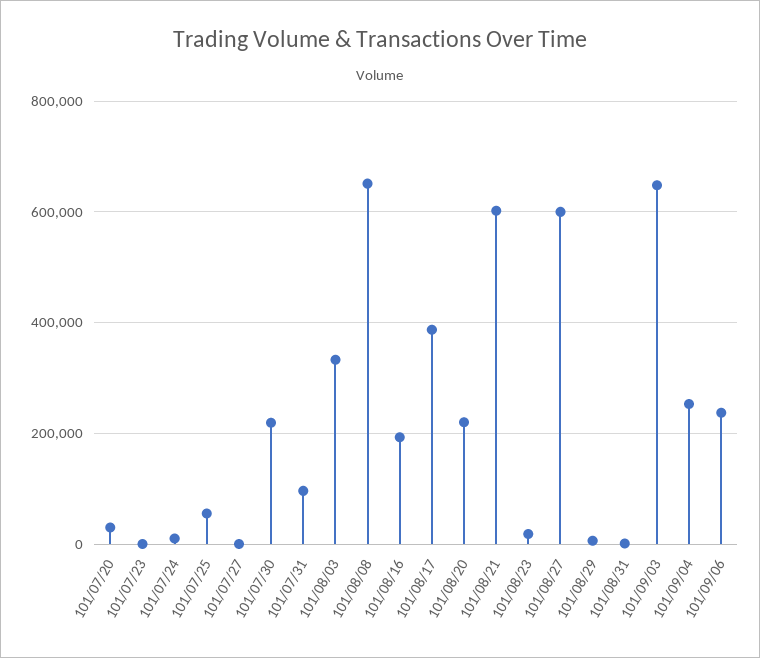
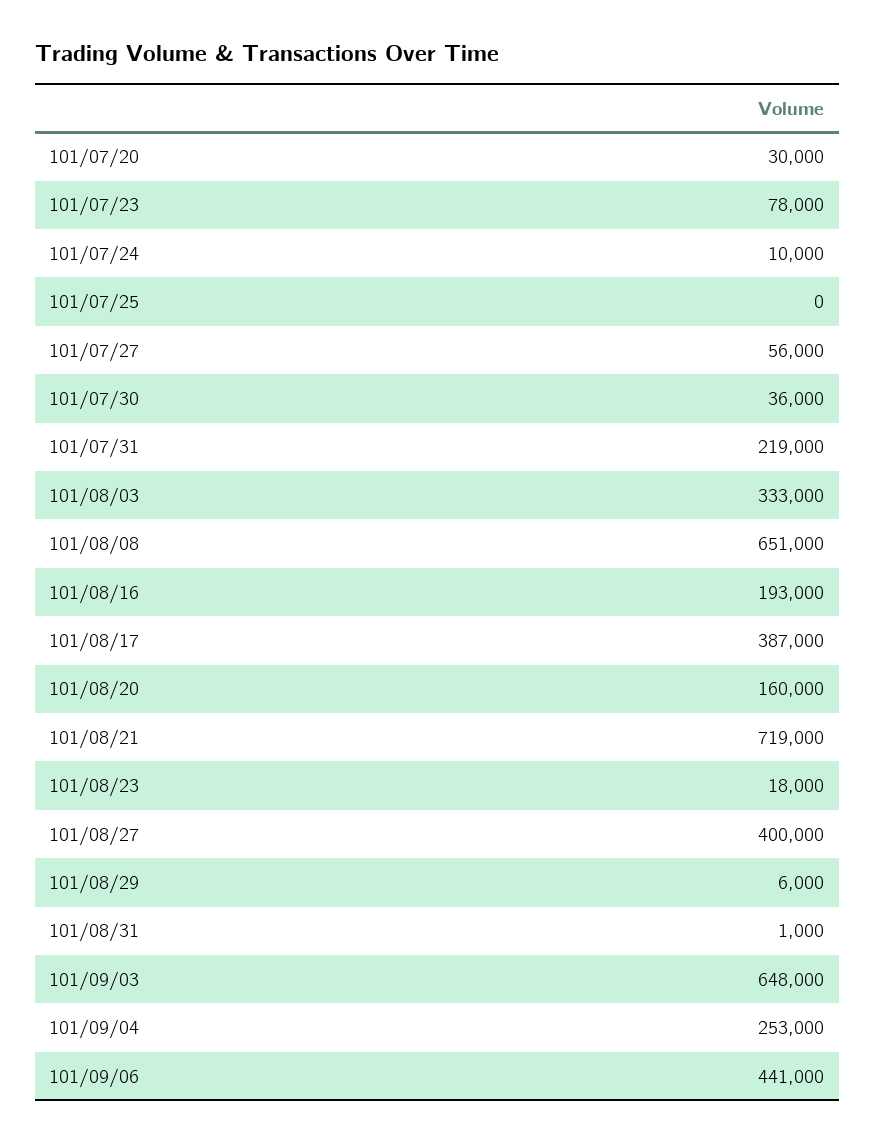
101/07/23: 0 -> 78000
101/07/25: 60000 -> 0
101/07/27: 0 -> 56000
101/07/30: 220000 -> 36000
101/07/31: 100000 -> 219000
101/08/20: 220000 -> 160000
101/08/21: 600000 -> 719000
101/08/27: 600000 -> 400000
101/09/06: 240000 -> 441000

